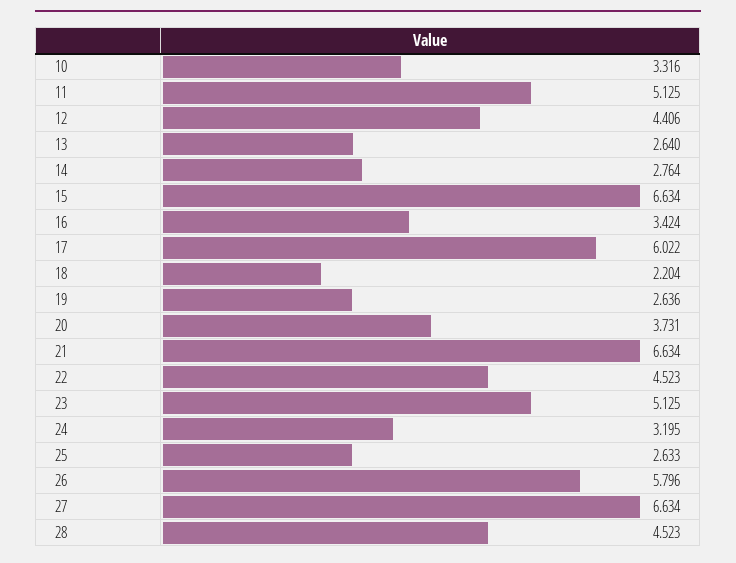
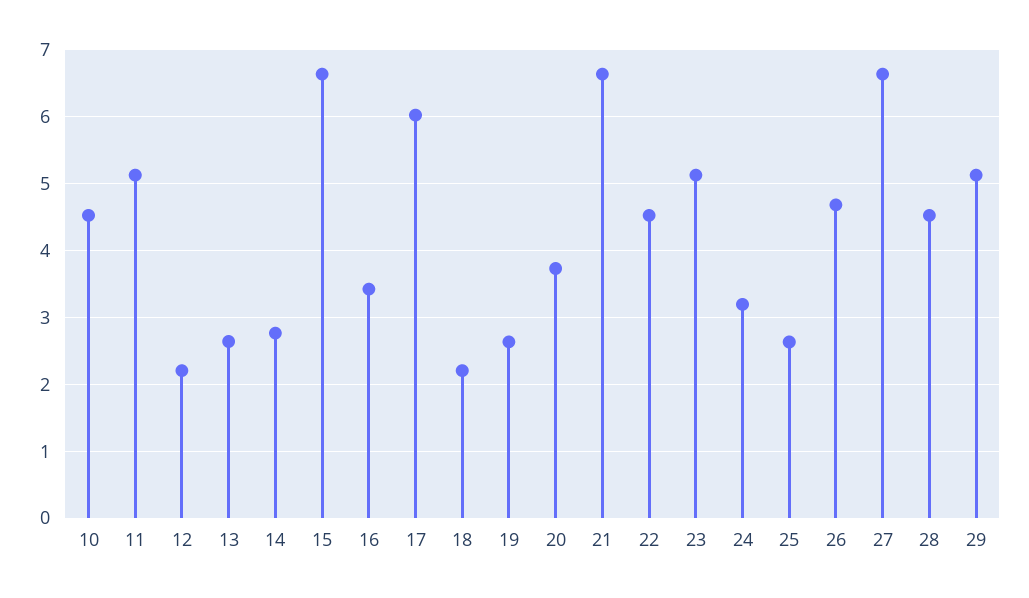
10: 3.316 -> 4.5
12: 4.406 -> 2.2
26: 5.796 -> 4.7
29: none -> 5.1

